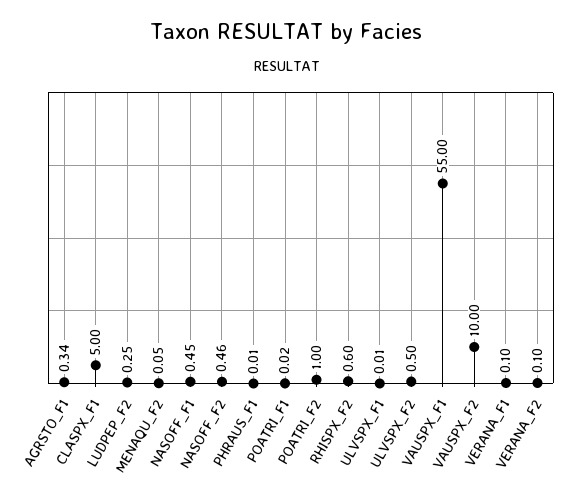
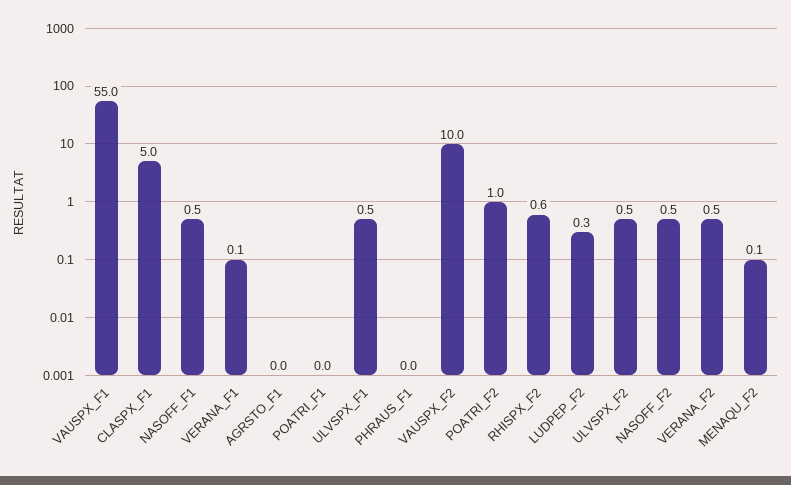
AGRSTO_F1: 0.34 -> 0
ULVSPX_F1: 0.01 -> 0.5
VERANA_F2: 0.1 -> 0.5

